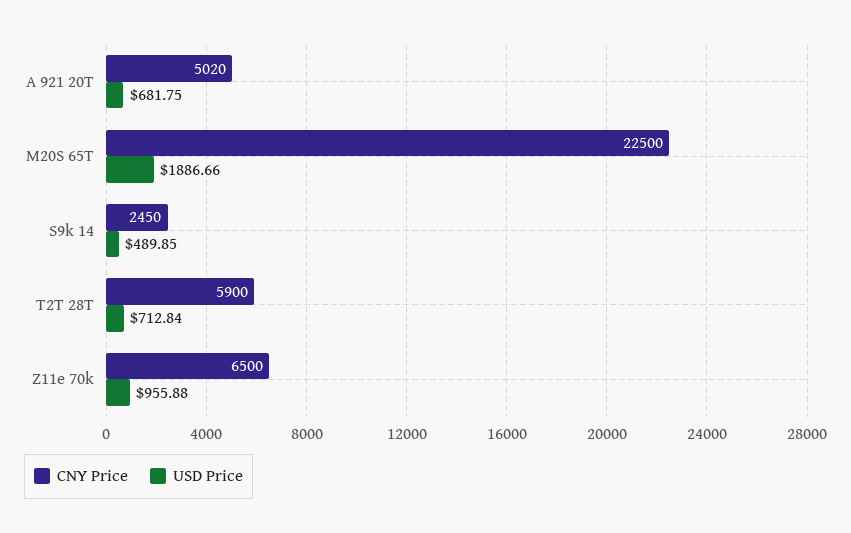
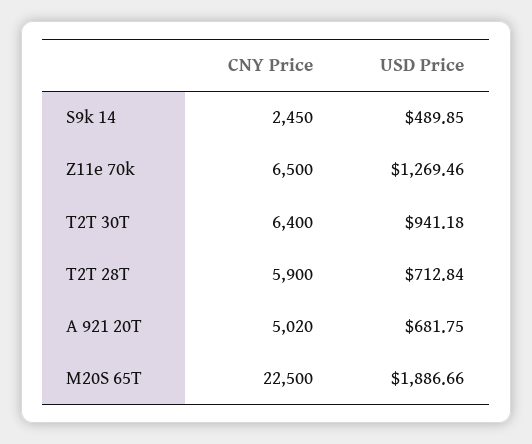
USD Price, Z11e 70k: 955.88 -> 1269.46
CNY Price, T2T 30T: none -> 6400
USD Price, T2T 30T: none -> 941.18

